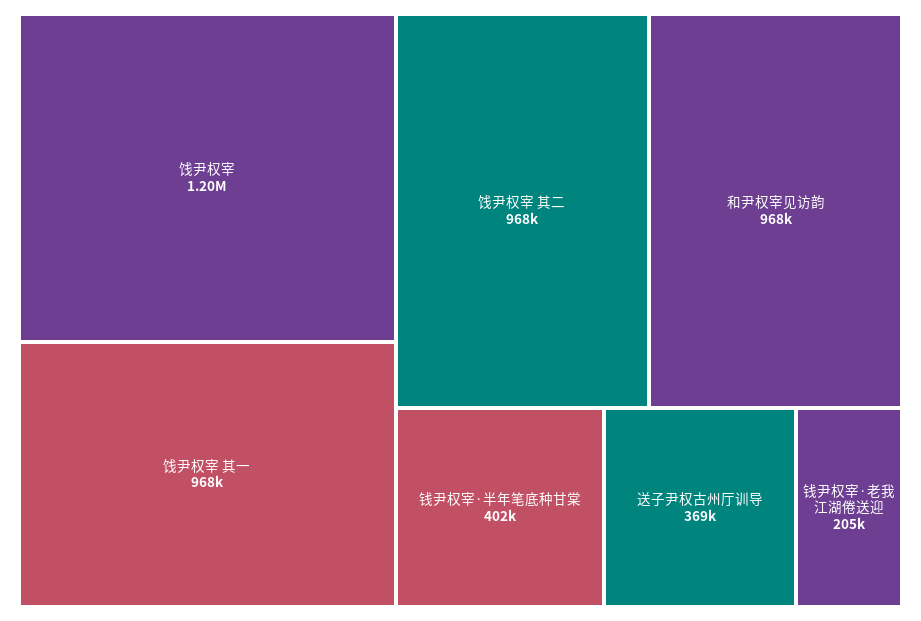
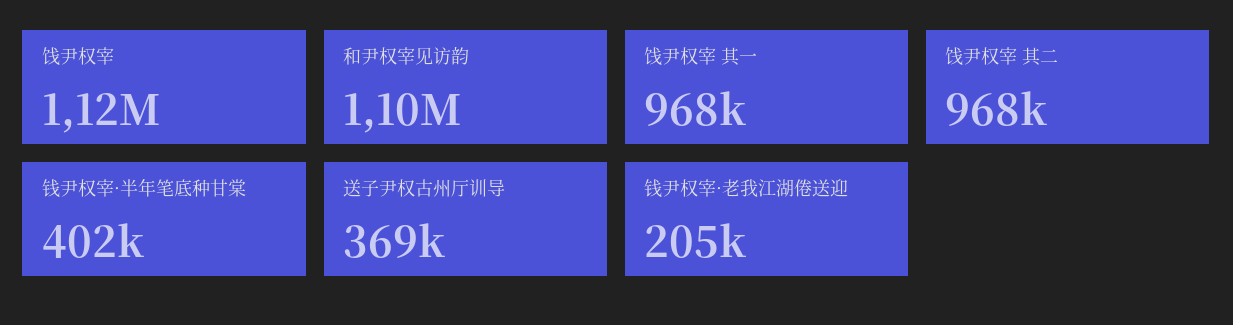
饯尹权宰: 1200000 -> 1120000
和尹权宰见访韵: 968000 -> 1100000

